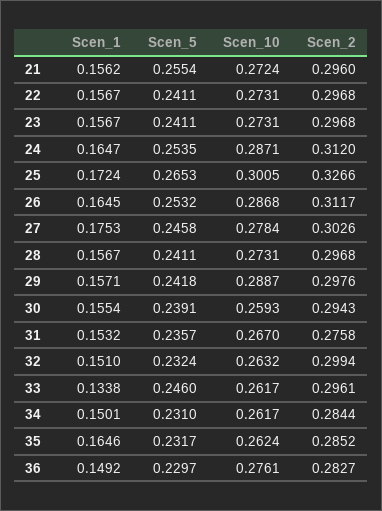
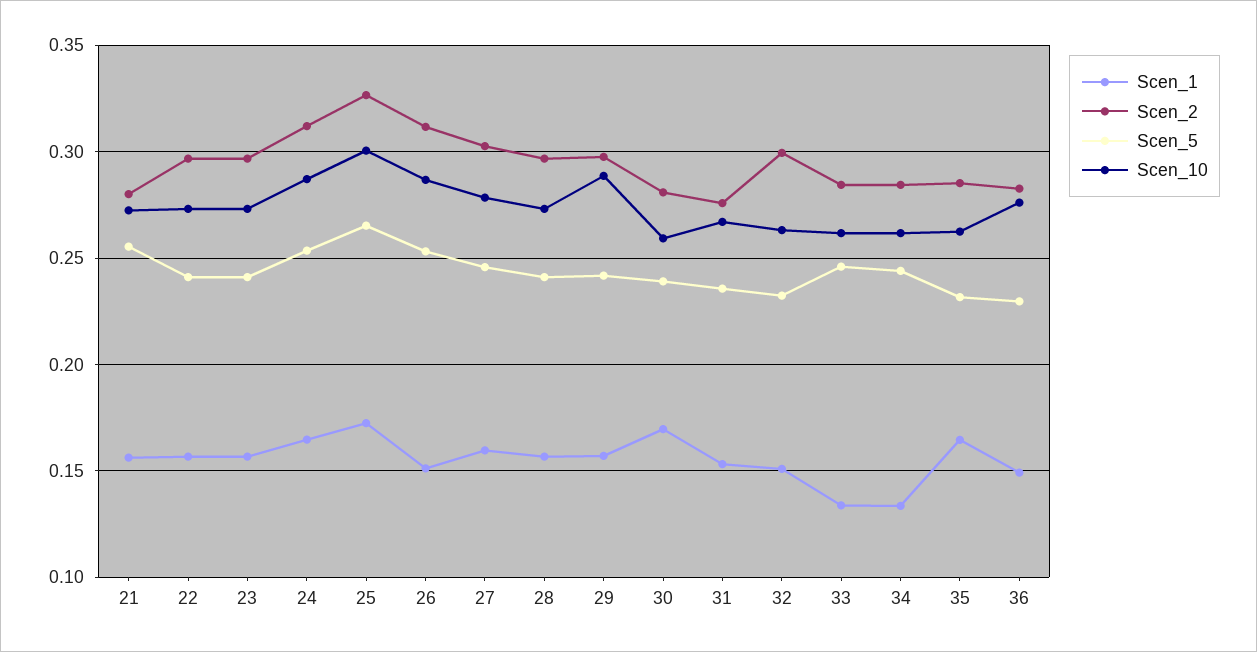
Scen_2, 21: 0.296 -> 0.28
Scen_1, 26: 0.1645 -> 0.15
Scen_1, 27: 0.1753 -> 0.16
Scen_1, 30: 0.1554 -> 0.17
Scen_2, 30: 0.2943 -> 0.28
Scen_2, 33: 0.2961 -> 0.285
Scen_1, 34: 0.1501 -> 0.135
Scen_5, 34: 0.231 -> 0.245

